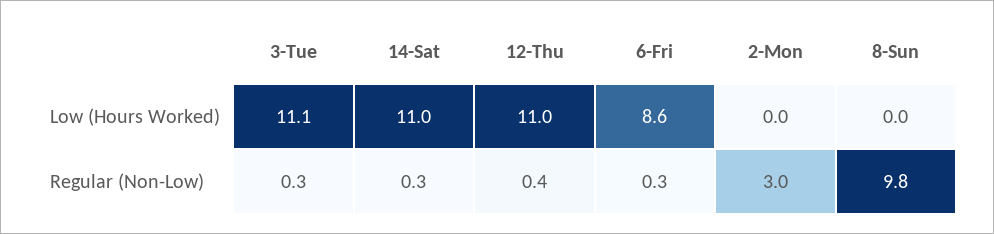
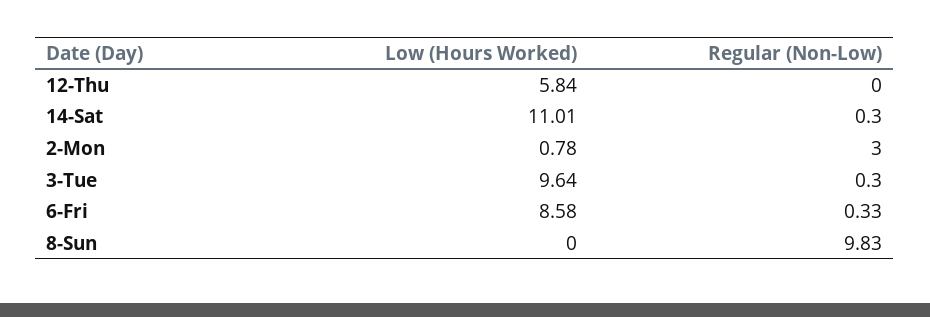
3-Tue, Low (Hours Worked): 11.1 -> 9.64
12-Thu, Low (Hours Worked): 11 -> 5.84
2-Mon, Low (Hours Worked): 0 -> 0.78
12-Thu, Regular (Non-Low): 0.4 -> 0

